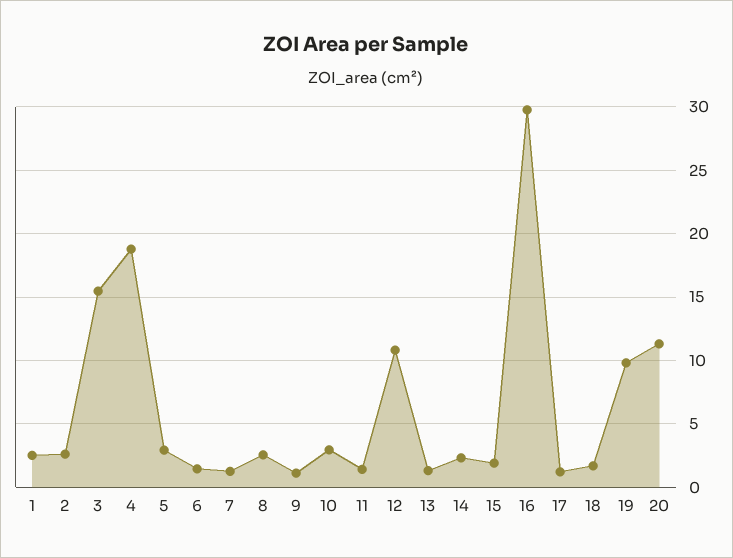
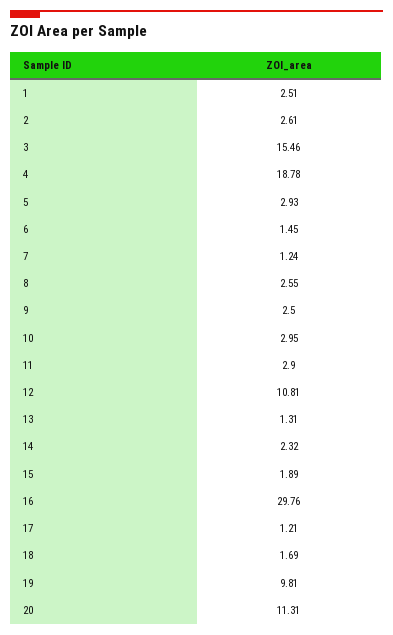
9: 1 -> 2.5
11: 1.5 -> 2.9

